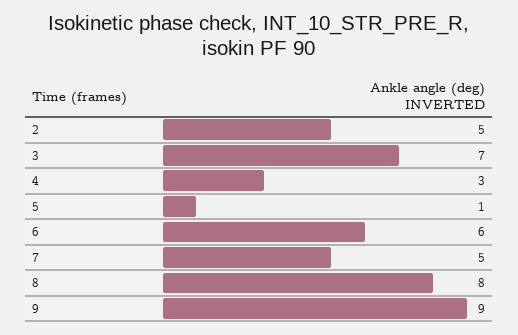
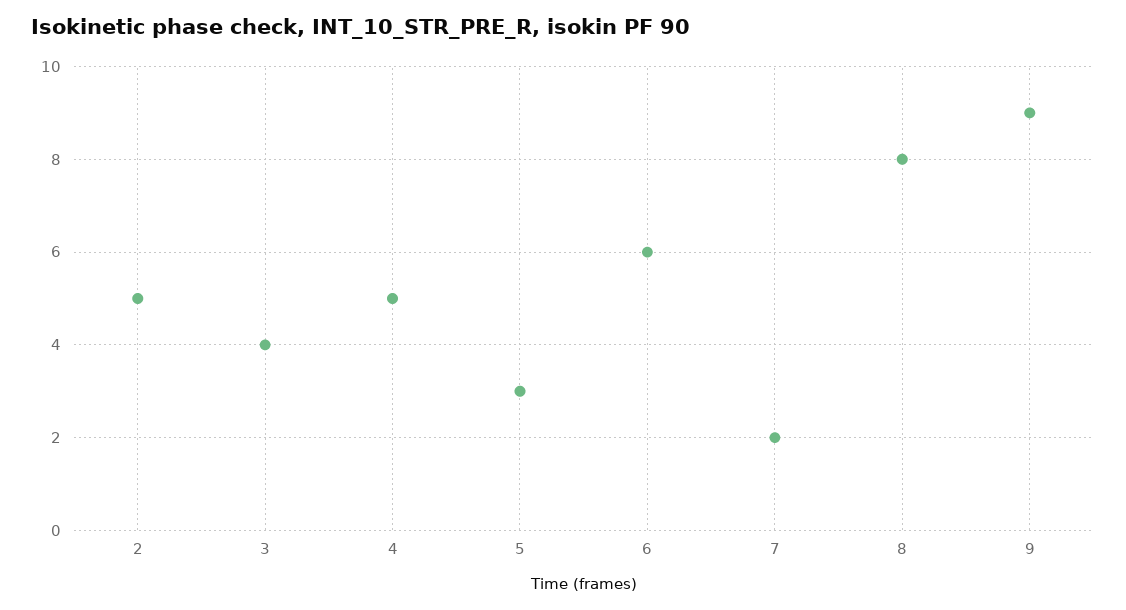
3: 7 -> 4
4: 3 -> 5
5: 1 -> 3
7: 5 -> 2

